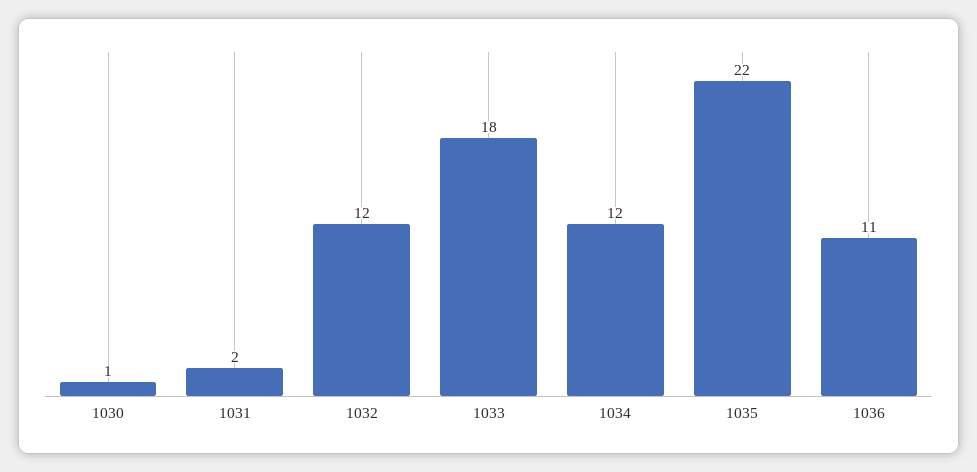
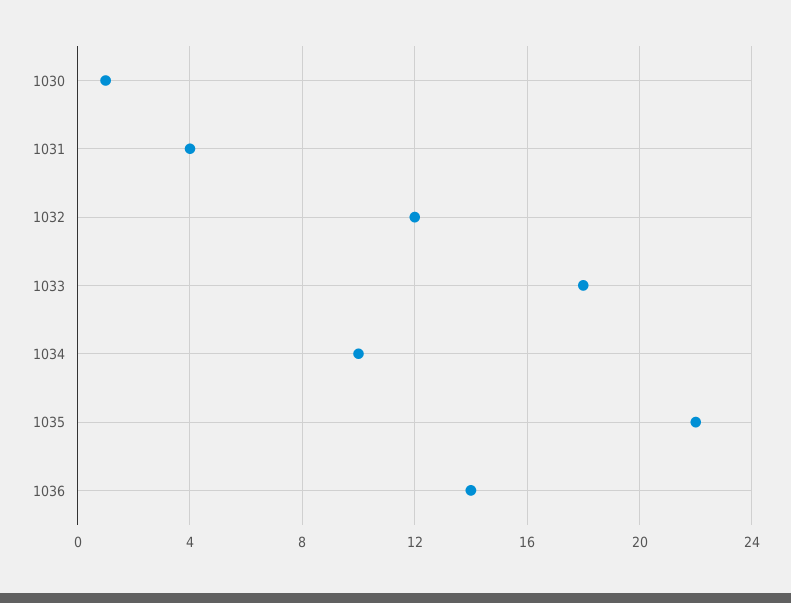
1031: 2 -> 4
1034: 12 -> 10
1036: 11 -> 14

